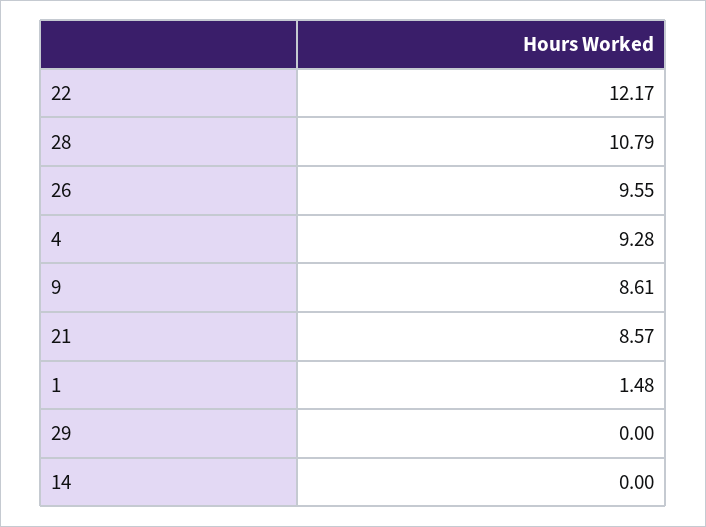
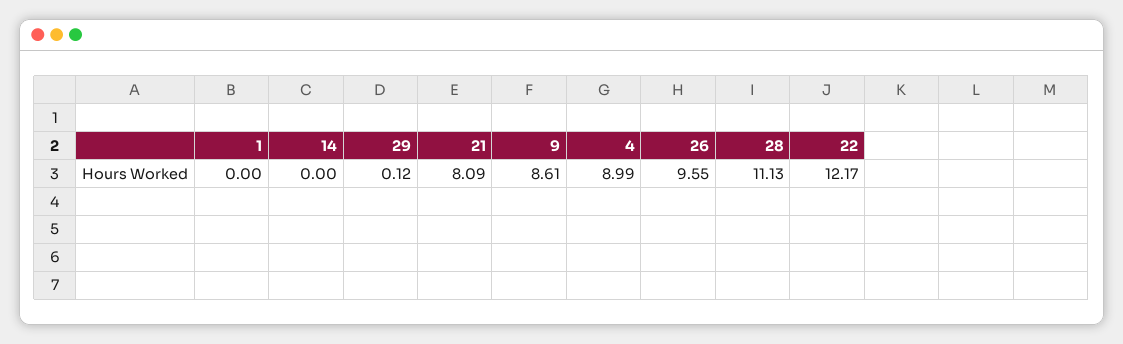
28: 10.79 -> 11.13
4: 9.28 -> 8.99
21: 8.57 -> 8.09
1: 1.48 -> 0
29: 0 -> 0.12

